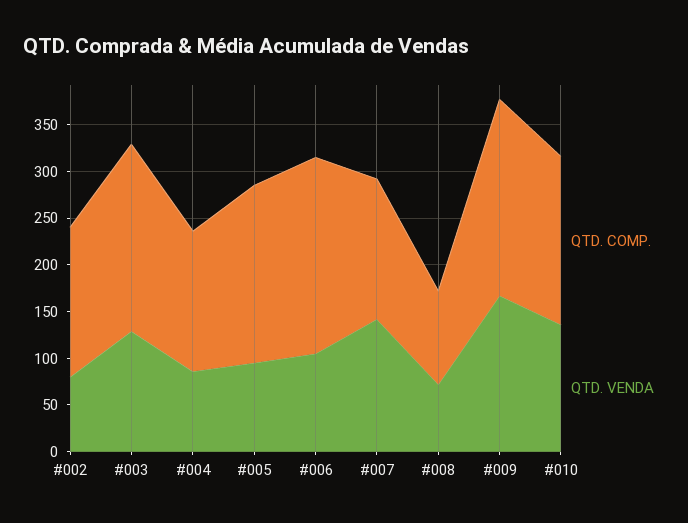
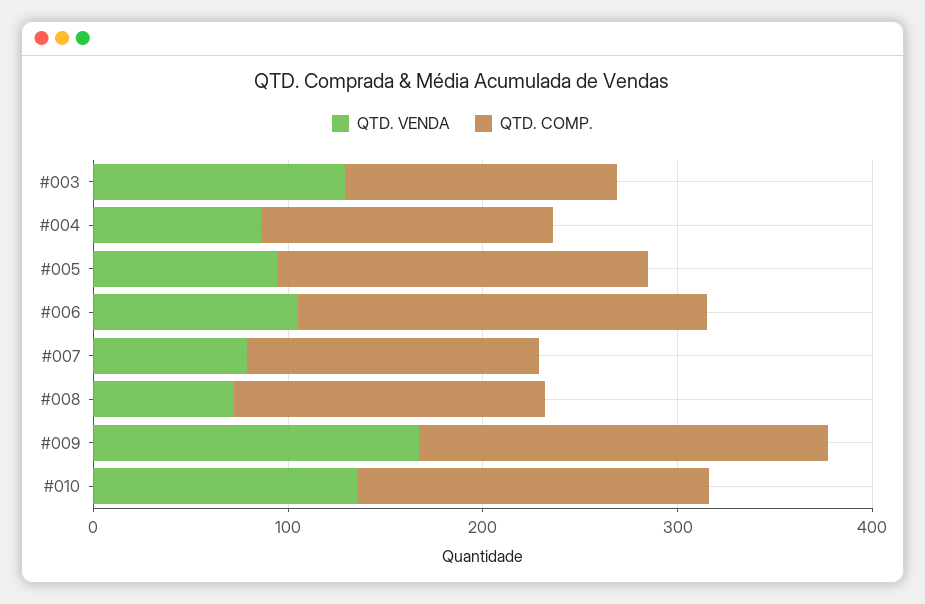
QTD. COMP., #002: 160 -> none
QTD. VENDA, #002: 80 -> none
QTD. COMP., #003: 200 -> 140
QTD. VENDA, #007: 140 -> 80
QTD. COMP., #008: 100 -> 160

